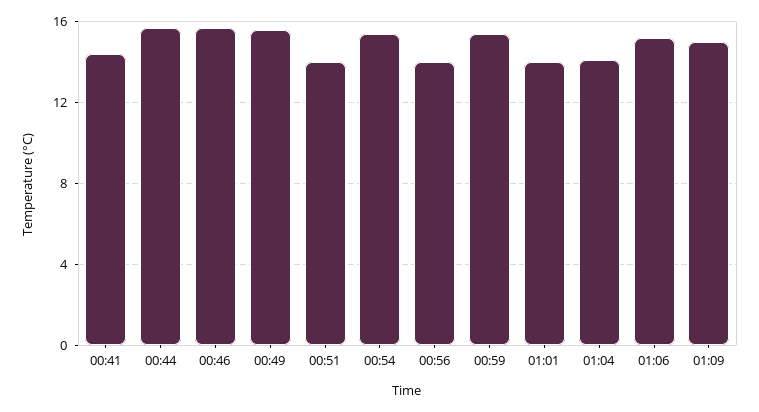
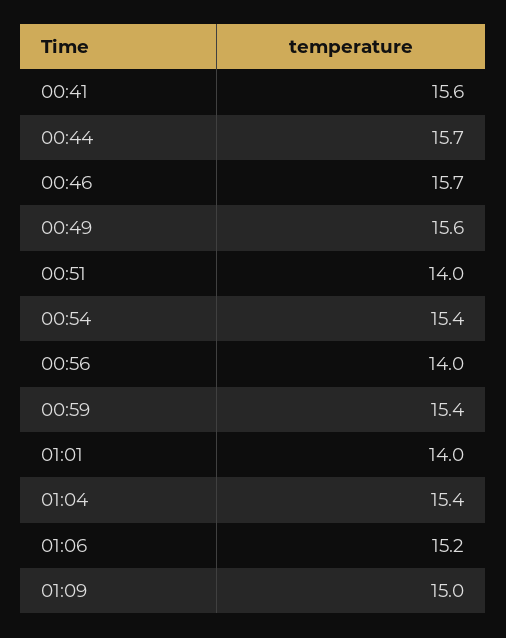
00:41: 14.5 -> 15.6
01:04: 14 -> 15.4

